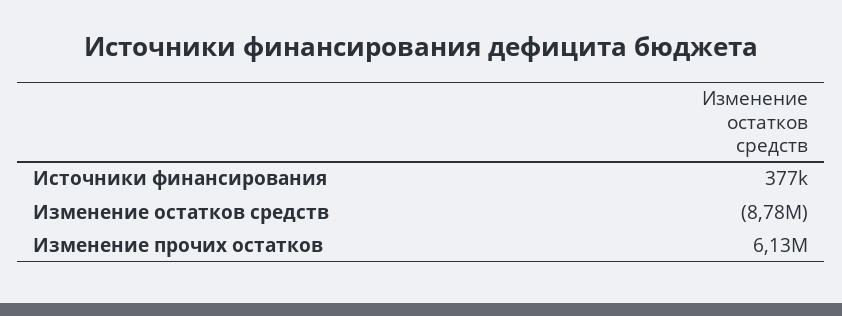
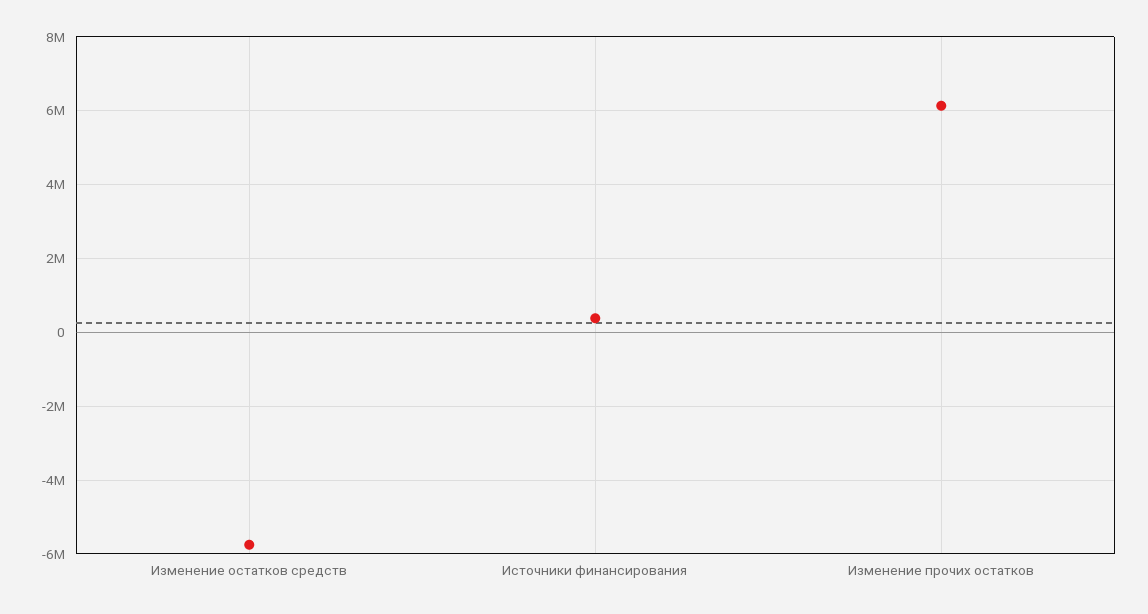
Изменение остатков средств: -8780000 -> -5800000

